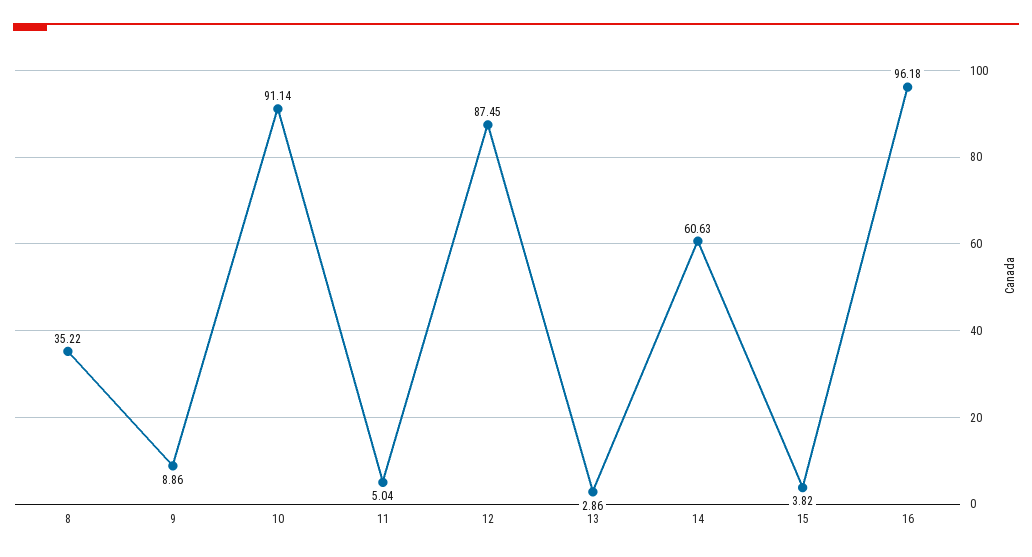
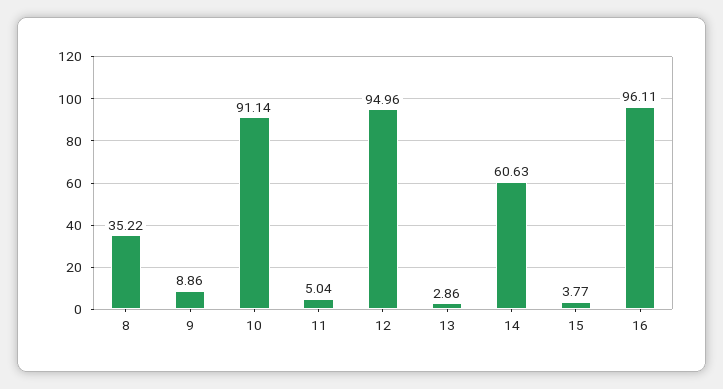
12: 87.45 -> 94.96
15: 3.82 -> 3.77
16: 96.18 -> 96.11

